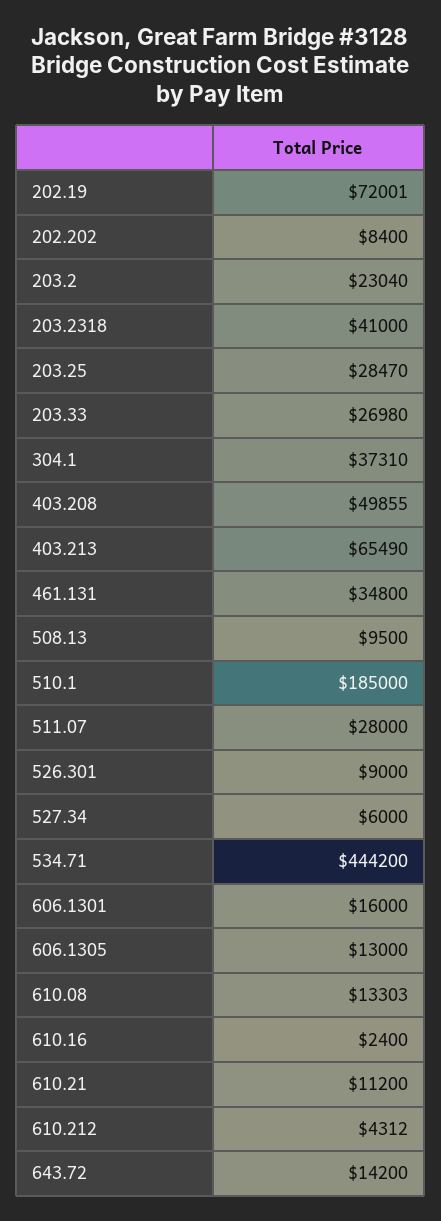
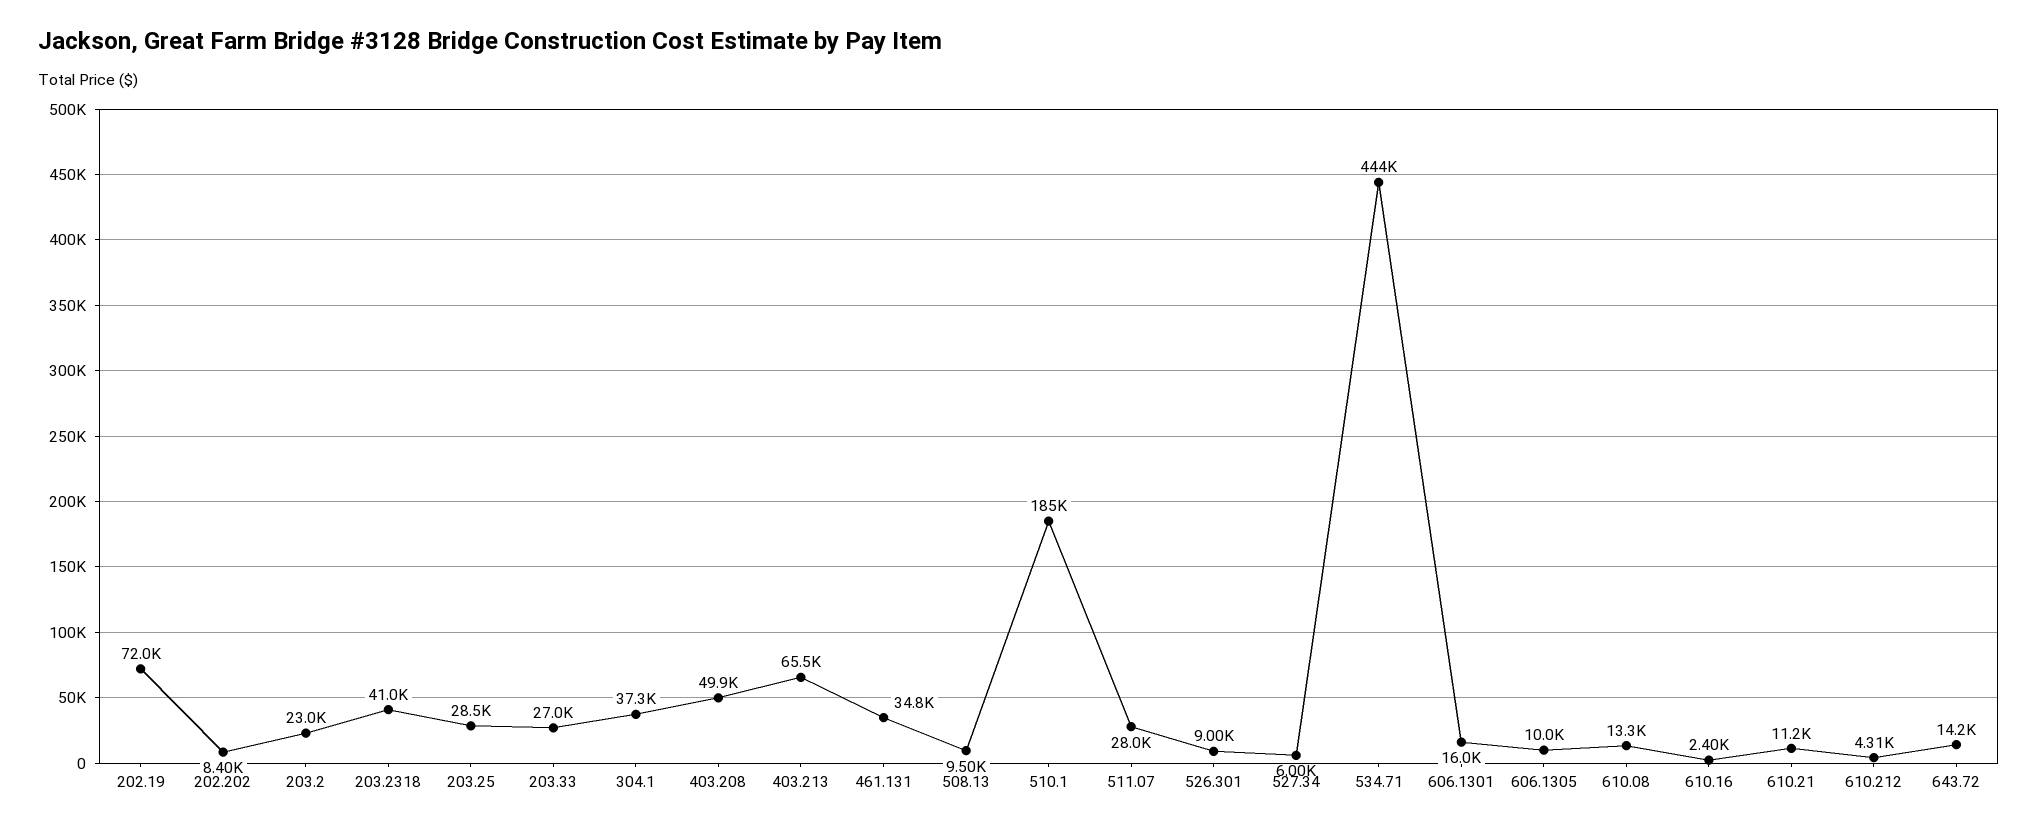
606.1305: 13000 -> 10000

